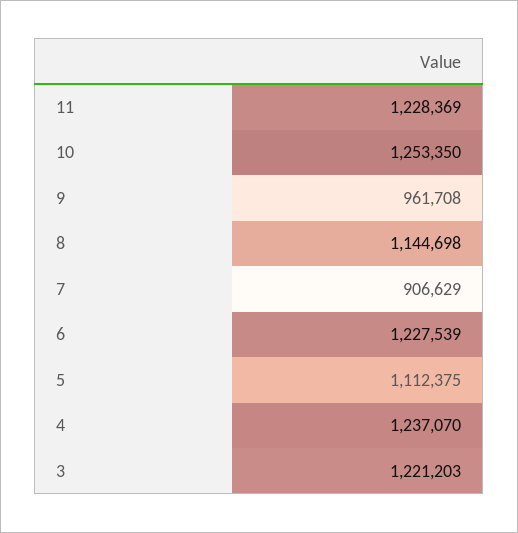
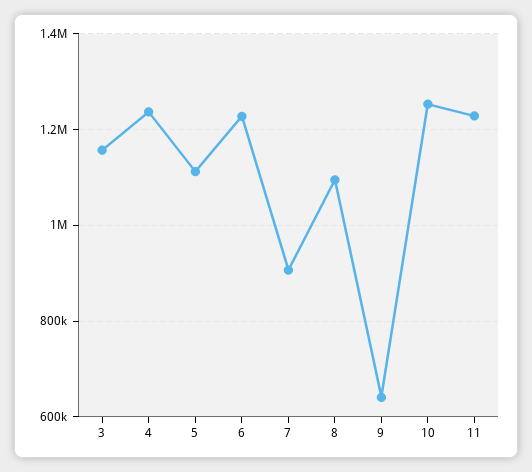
9: 961708 -> 640000
8: 1144698 -> 1100000
3: 1221203 -> 1160000

